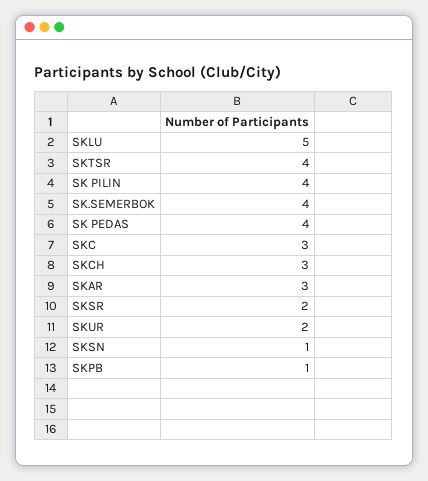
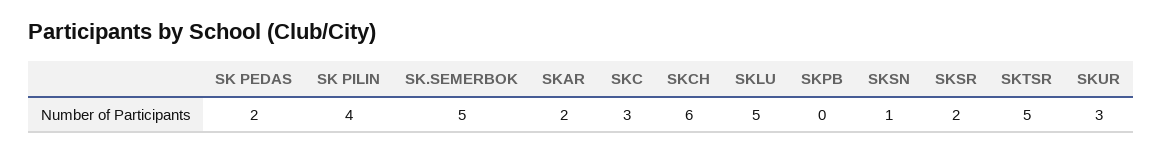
SKTSR: 4 -> 5
SK.SEMERBOK: 4 -> 5
SK PEDAS: 4 -> 2
SKCH: 3 -> 6
SKAR: 3 -> 2
SKUR: 2 -> 3
SKPB: 1 -> 0

